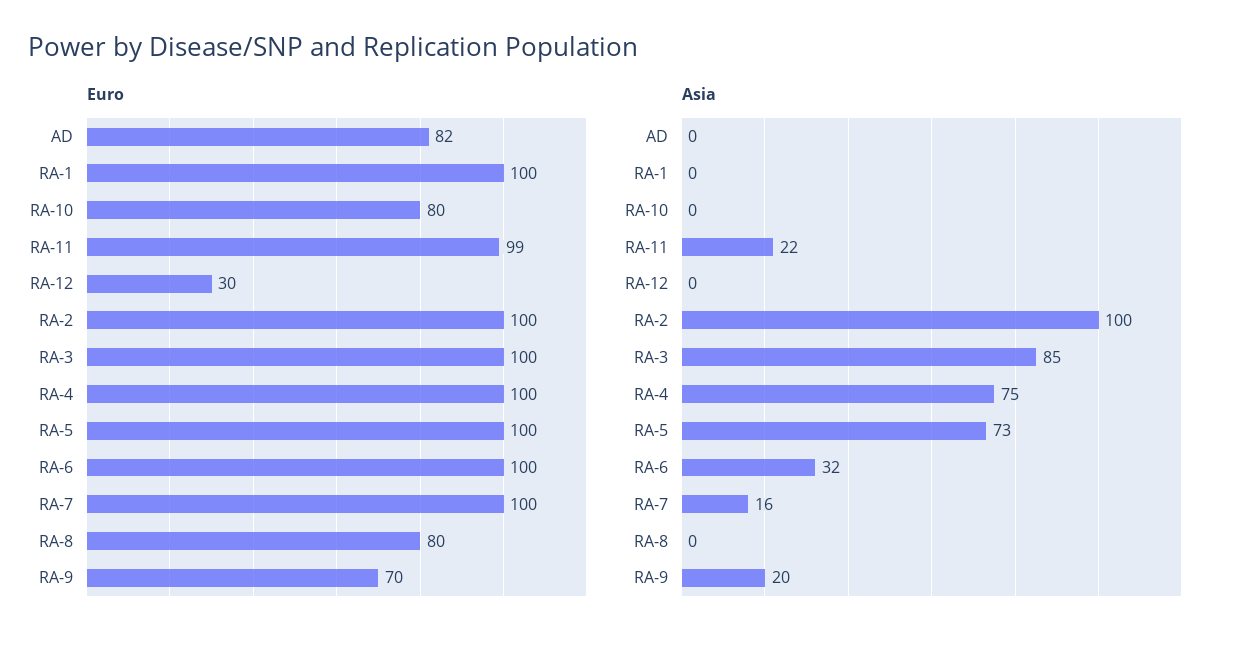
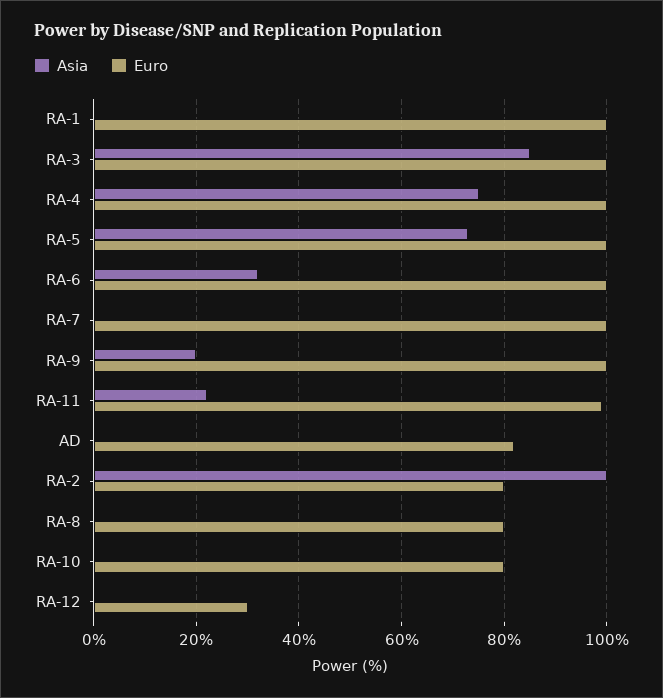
Euro, RA-2: 100 -> 80
Euro, RA-9: 70 -> 100
Asia, RA-7: 16 -> 0

